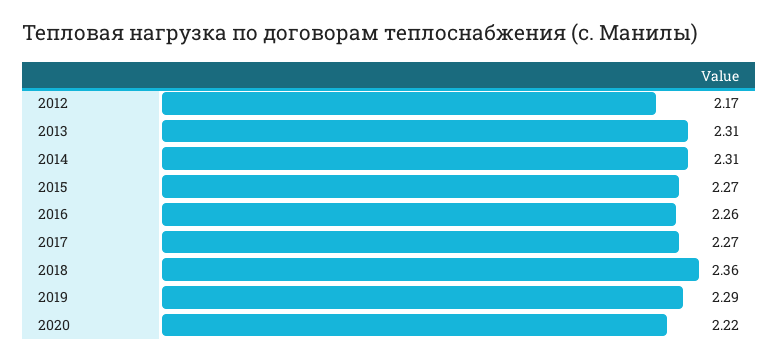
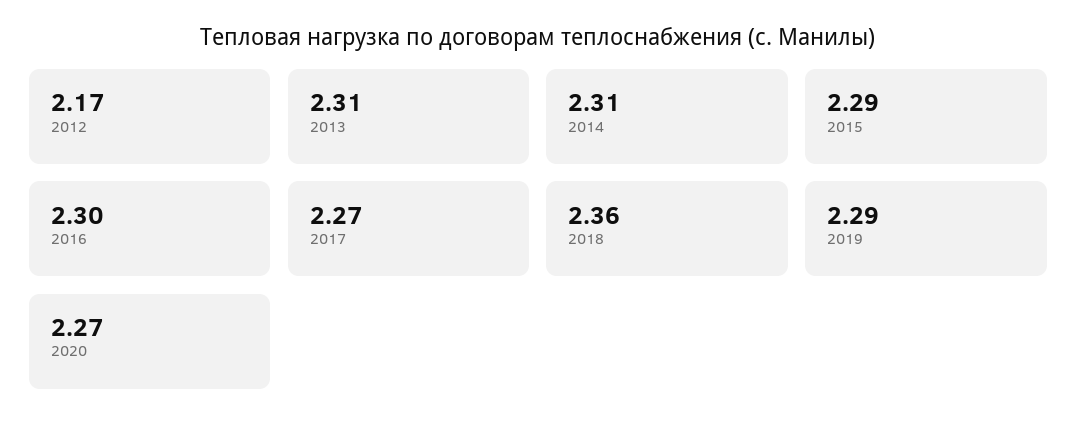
2015: 2.27 -> 2.29
2016: 2.26 -> 2.3
2020: 2.22 -> 2.27

